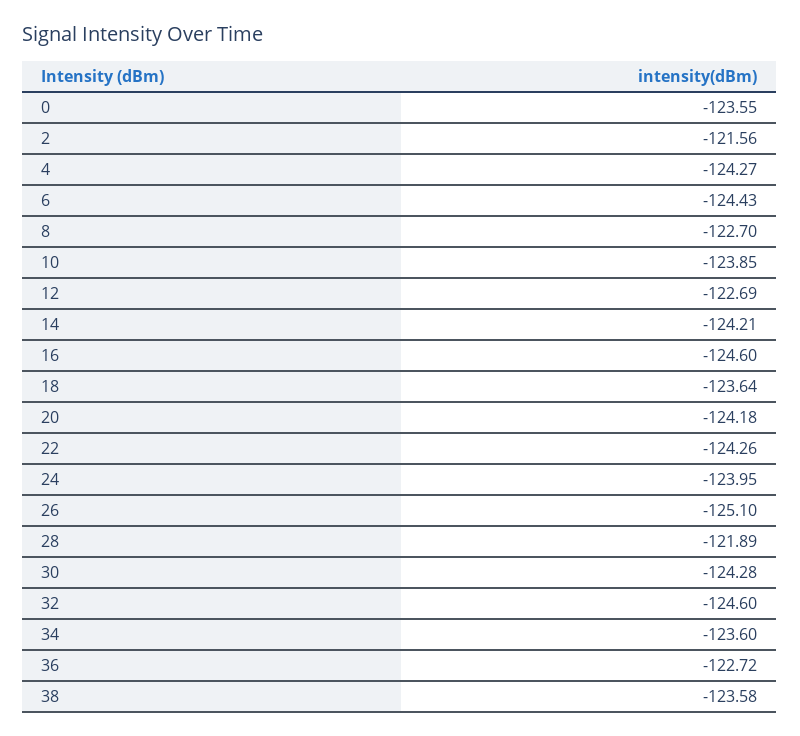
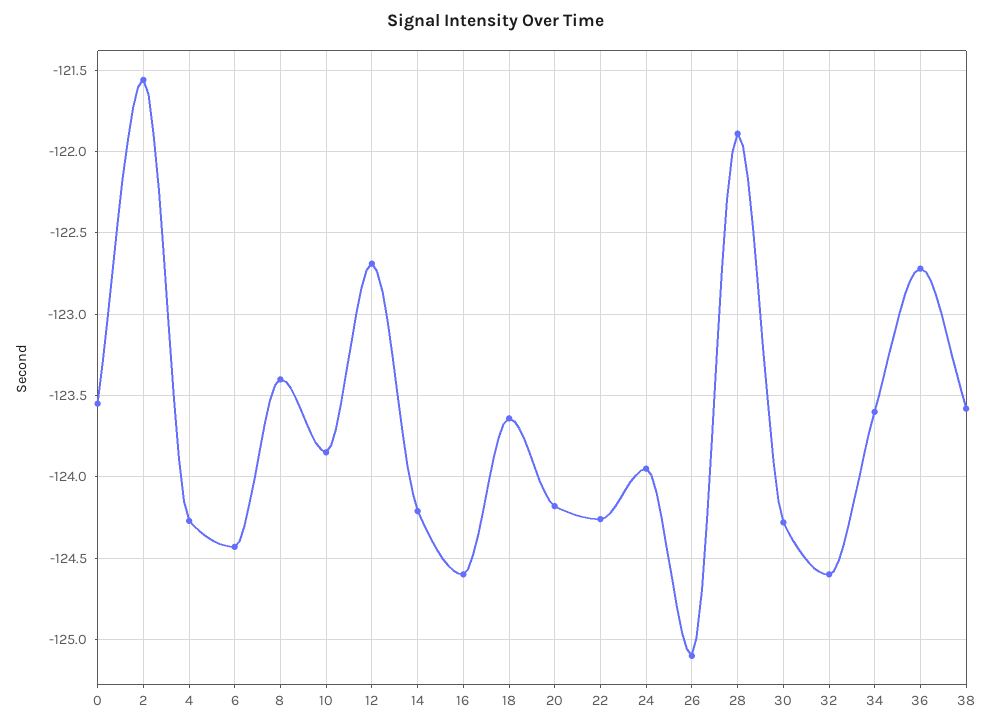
8: -122.7 -> -123.4

